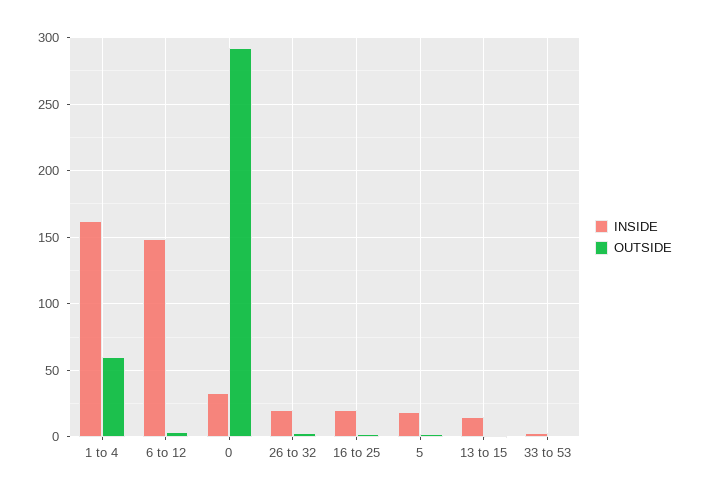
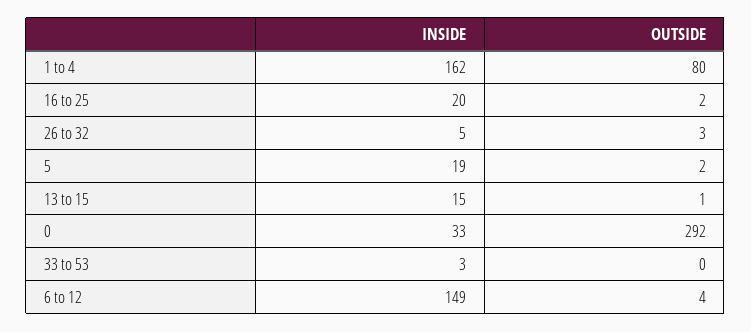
OUTSIDE, 1 to 4: 60 -> 80
INSIDE, 26 to 32: 20 -> 5

